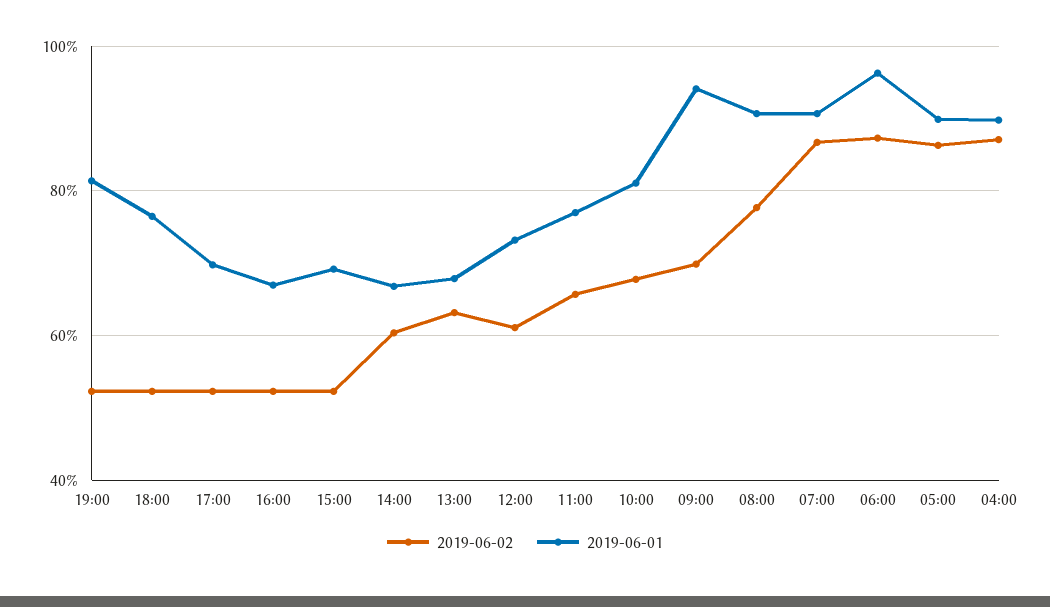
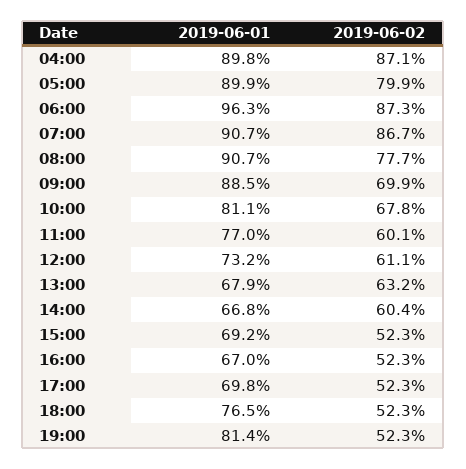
2019-06-02, 11:00: 66 -> 60.1
2019-06-01, 09:00: 94 -> 88.5
2019-06-02, 05:00: 86 -> 79.9

